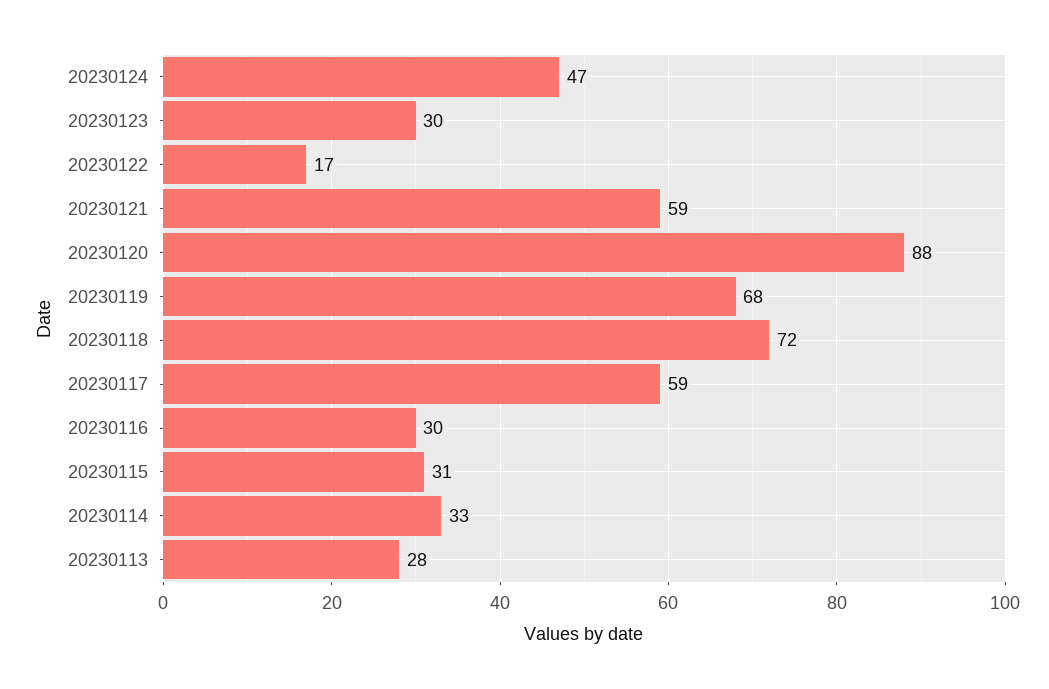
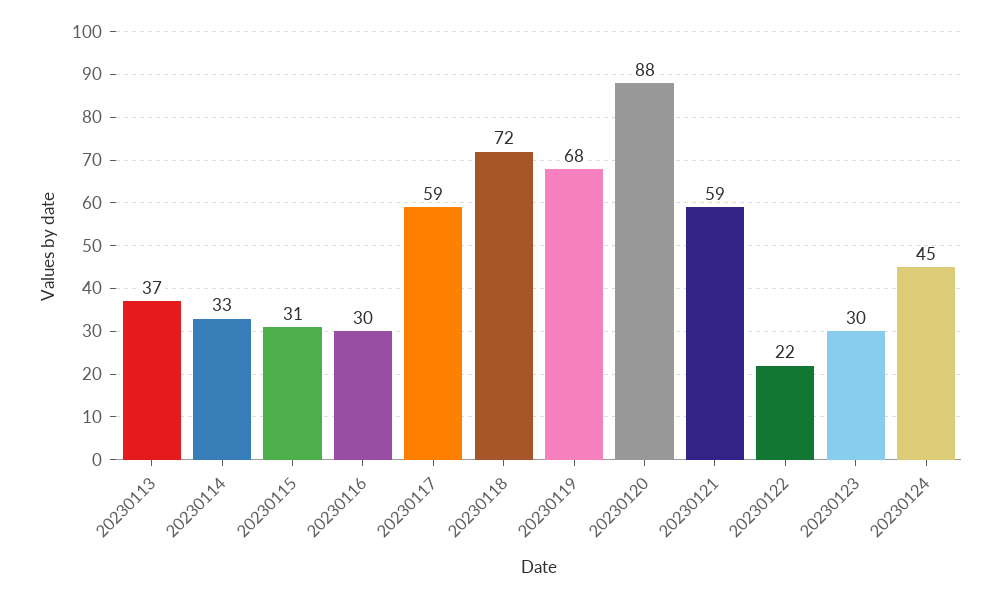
20230124: 47 -> 45
20230122: 17 -> 22
20230113: 28 -> 37

